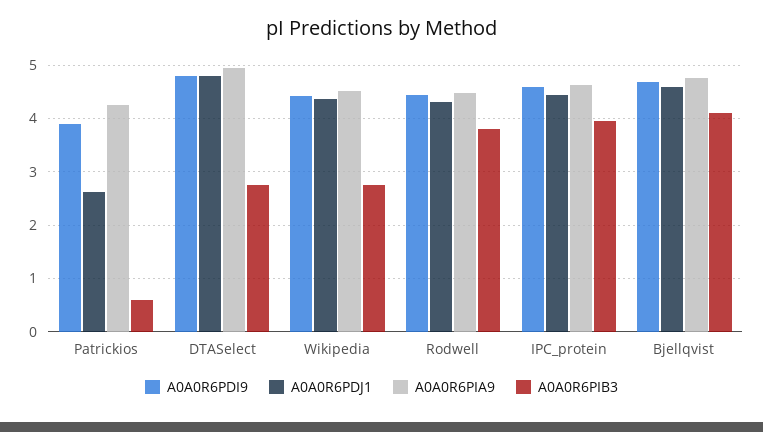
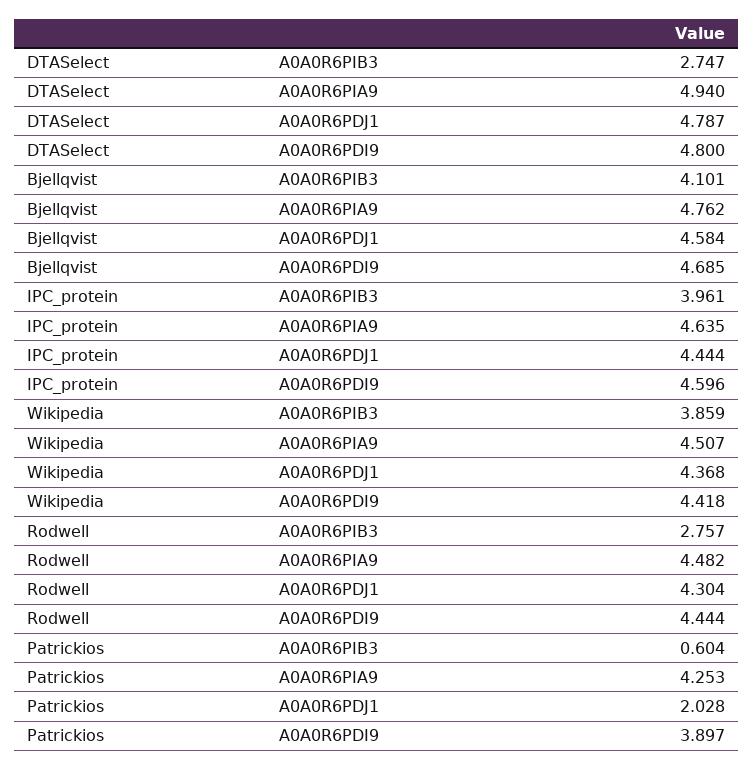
A0A0R6PDJ1, Patrickios: 2.6 -> 2.028
A0A0R6PIB3, Wikipedia: 2.8 -> 3.859
A0A0R6PIB3, Rodwell: 3.8 -> 2.757

